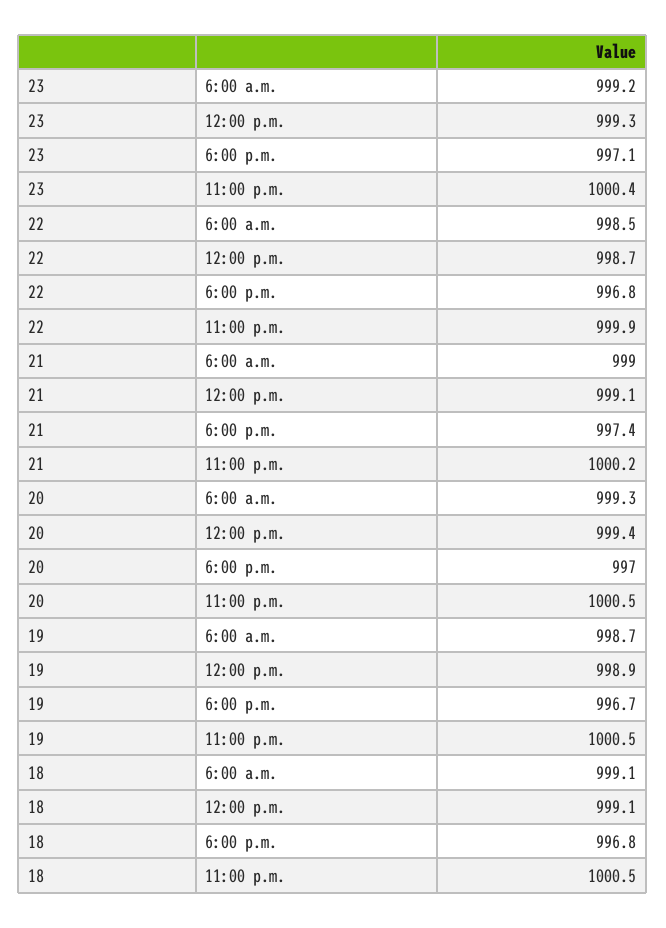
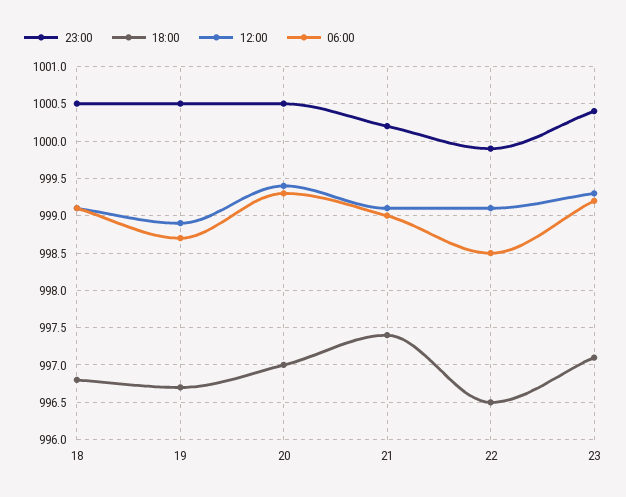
12:00 p.m., 22: 998.7 -> 999.1
6:00 p.m., 22: 996.8 -> 996.5

